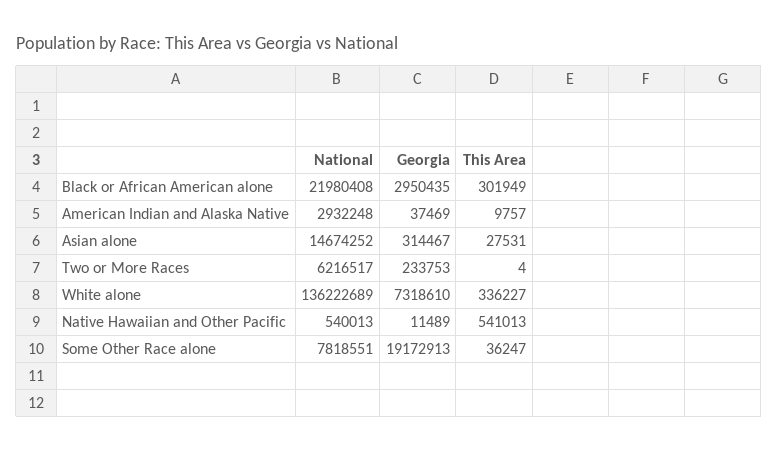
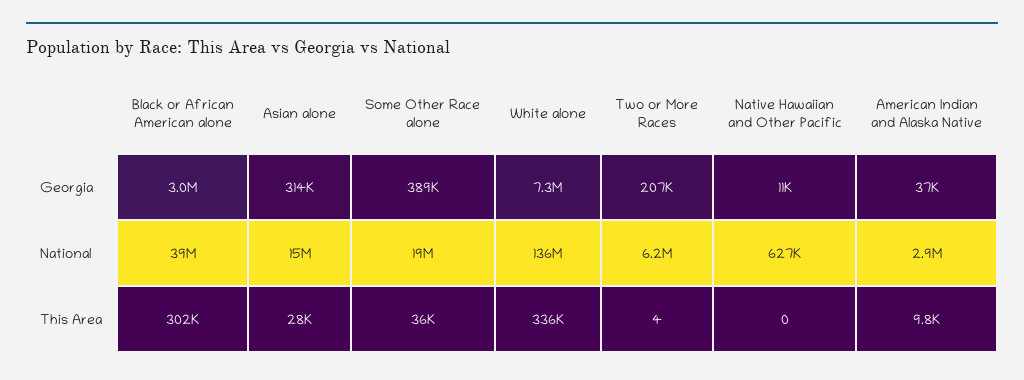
National, Black or African American alone: 21980408 -> 39000000
Georgia, Two or More Races: 233753 -> 207000
National, Native Hawaiian and Other Pacific: 540013 -> 627000
This Area, Native Hawaiian and Other Pacific: 541013 -> 0
National, Some Other Race alone: 7818551 -> 19000000
Georgia, Some Other Race alone: 19172913 -> 389000

